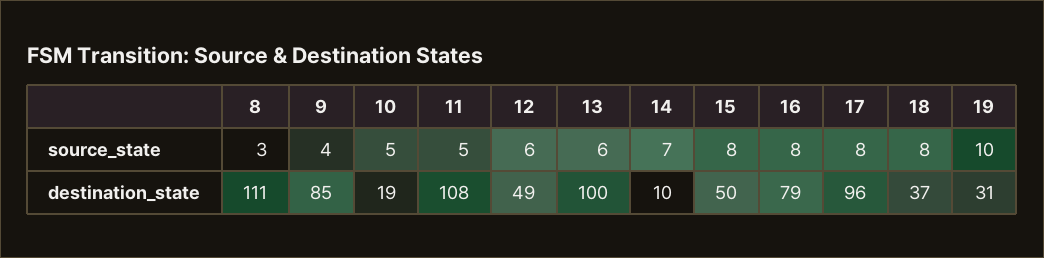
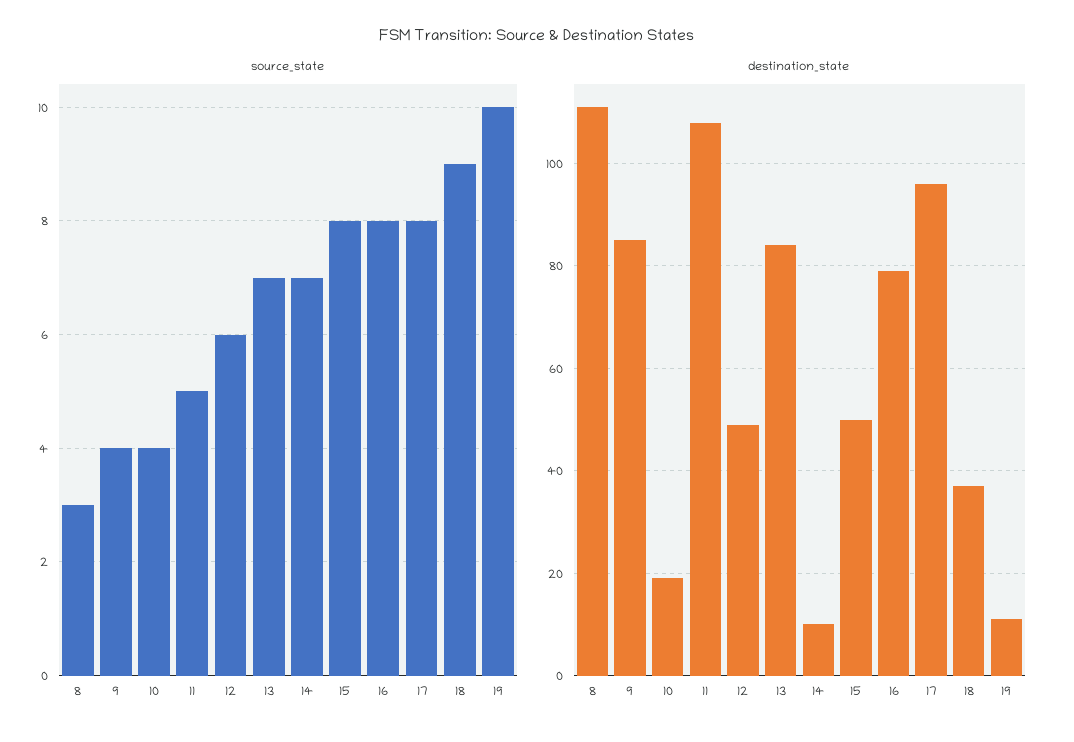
source_state, 10: 5 -> 4
source_state, 13: 6 -> 7
source_state, 18: 8 -> 9
destination_state, 13: 100 -> 85
destination_state, 19: 31 -> 10

